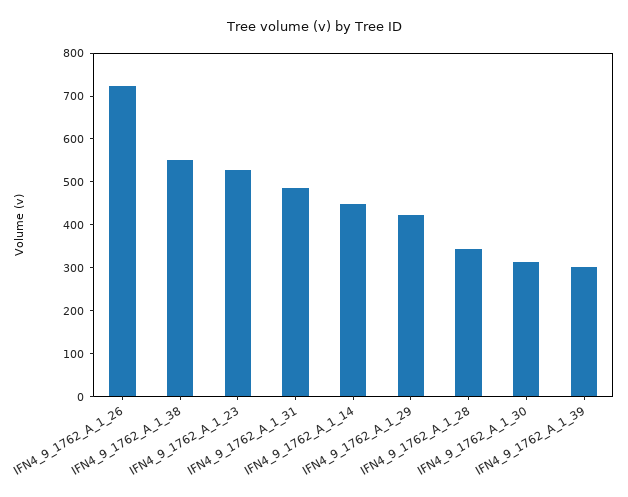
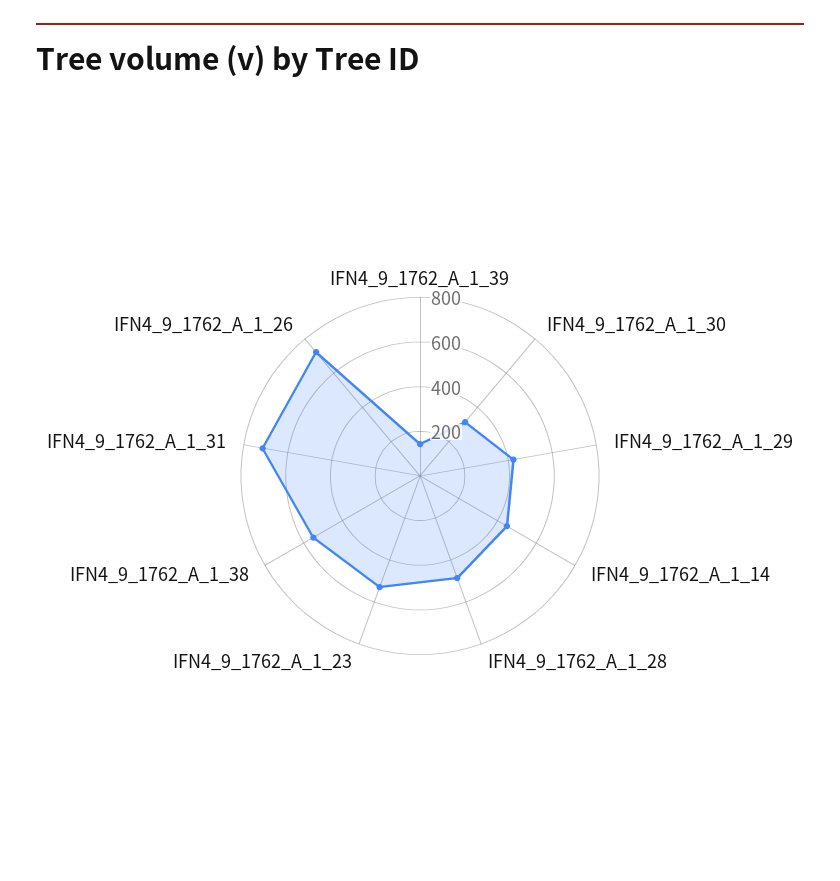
IFN4_9_1762_A_1_31: 480 -> 700
IFN4_9_1762_A_1_28: 340 -> 500
IFN4_9_1762_A_1_39: 300 -> 150

